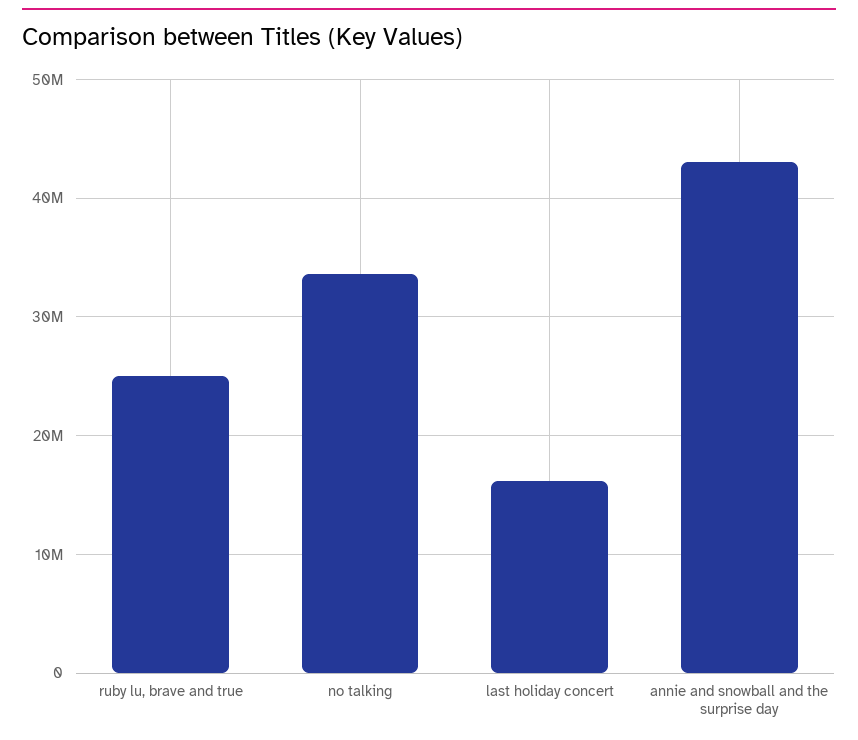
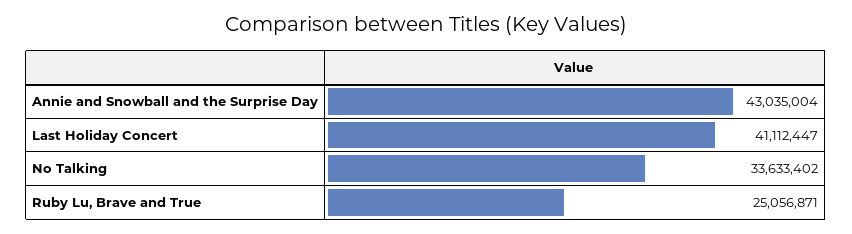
last holiday concert: 16000000 -> 41112447

